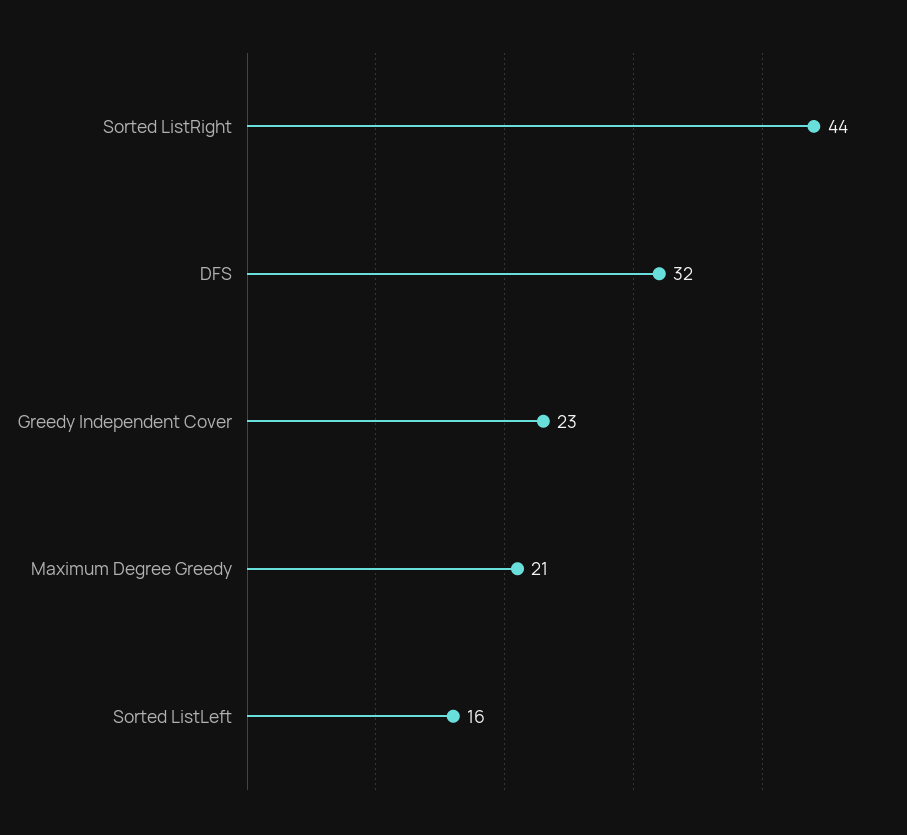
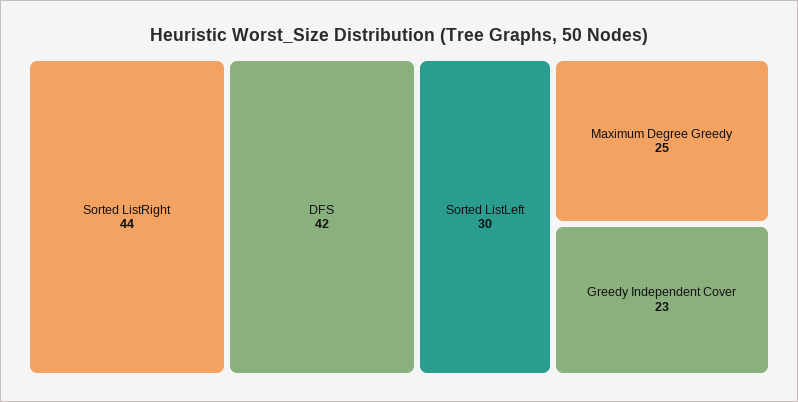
DFS: 32 -> 42
Maximum Degree Greedy: 21 -> 25
Sorted ListLeft: 16 -> 30

